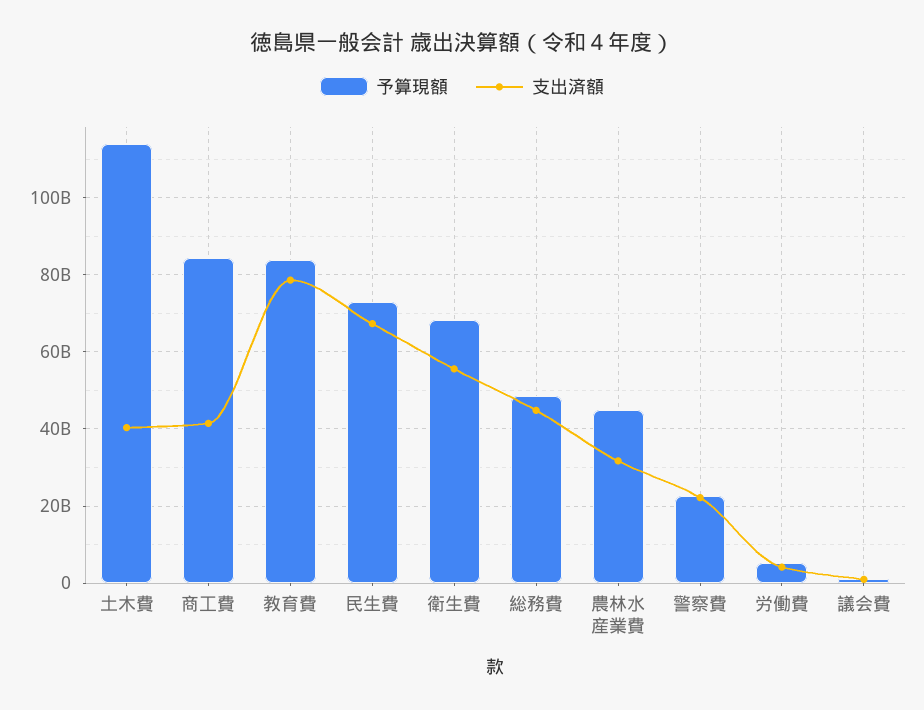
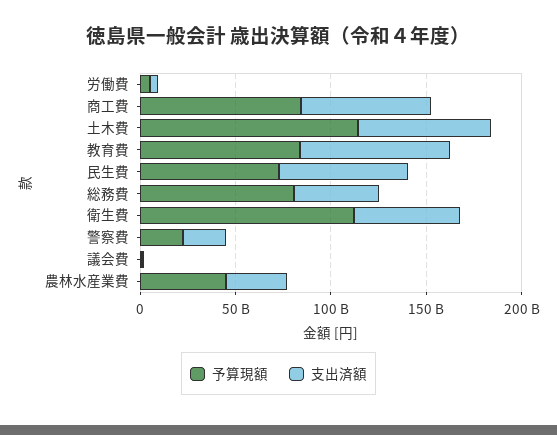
支出済額, 土木費: 40000000000 -> 70000000000
支出済額, 商工費: 42000000000 -> 70000000000
予算現額, 衛生費: 68000000000 -> 110000000000
予算現額, 総務費: 48000000000 -> 80000000000

